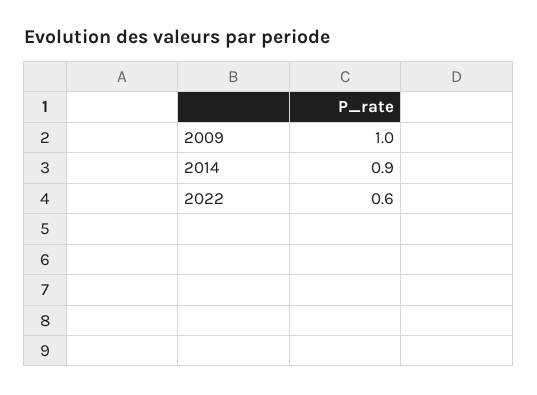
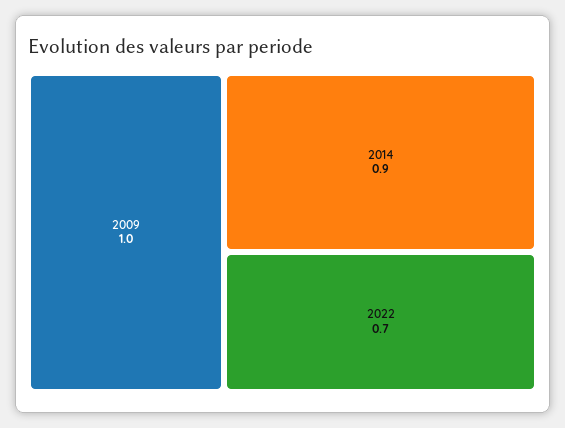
2022: 0.6 -> 0.7

